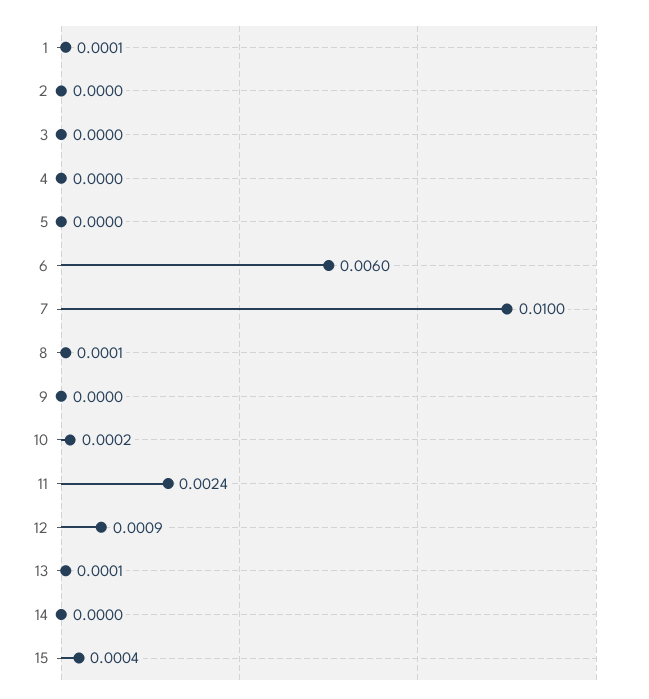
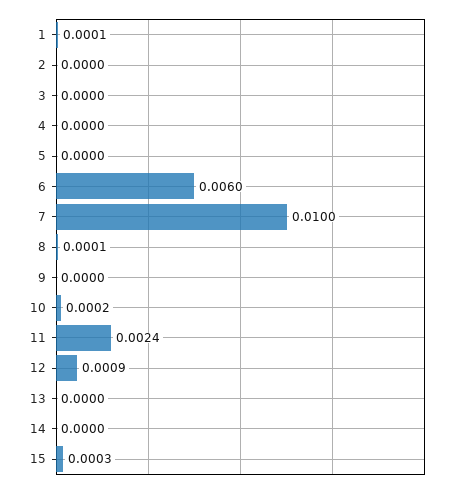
13: 0.0001 -> 0
15: 0.0004 -> 0.0003

